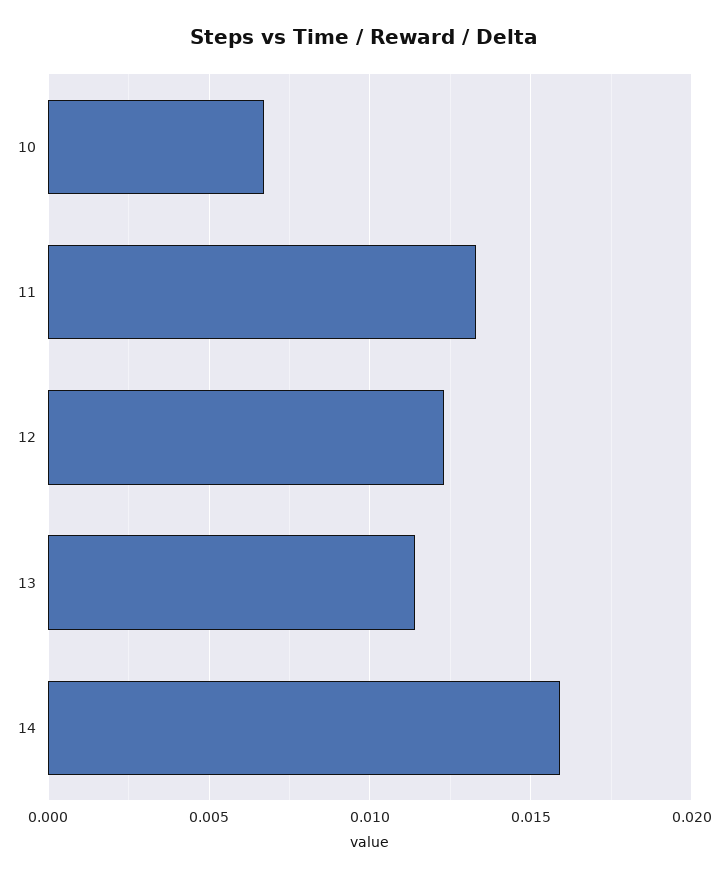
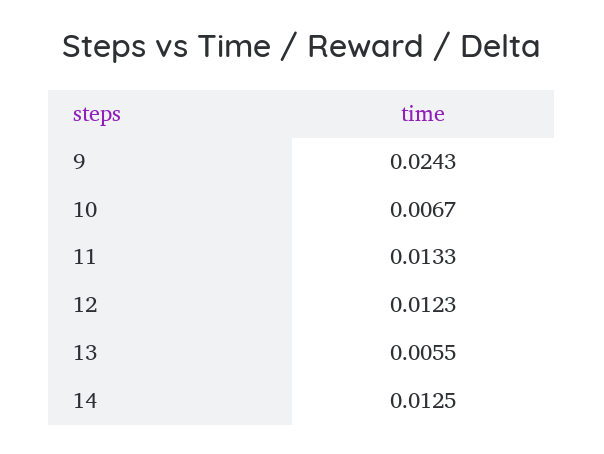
13: 0.0115 -> 0.0055
14: 0.016 -> 0.0125
9: none -> 0.0243

